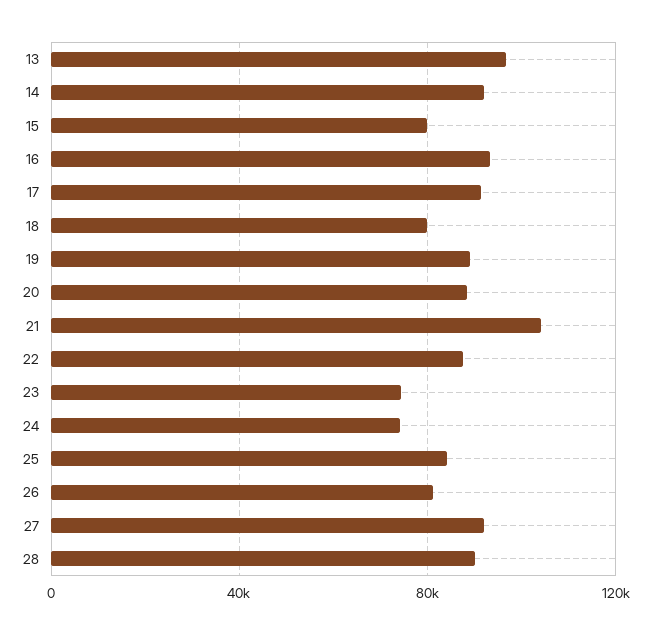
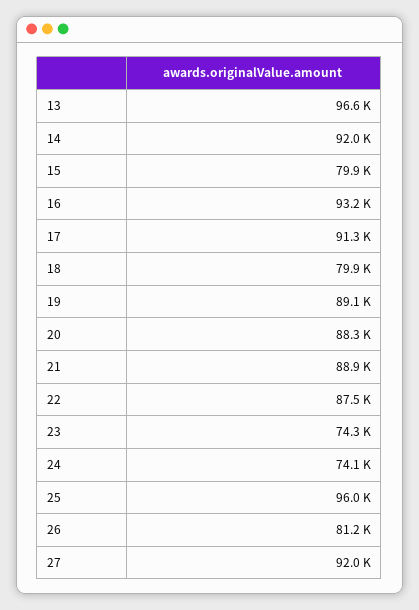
21: 105000 -> 88900
25: 85000 -> 96000
28: 90000 -> none

